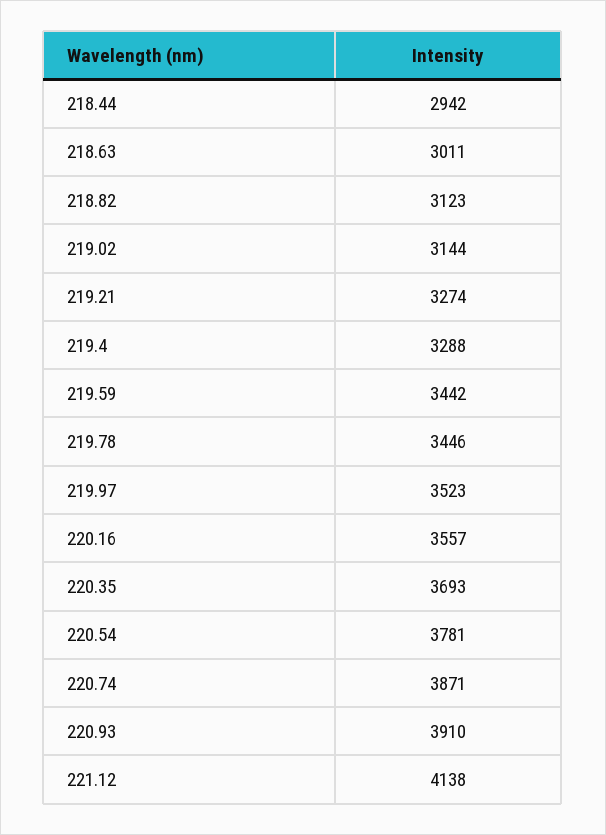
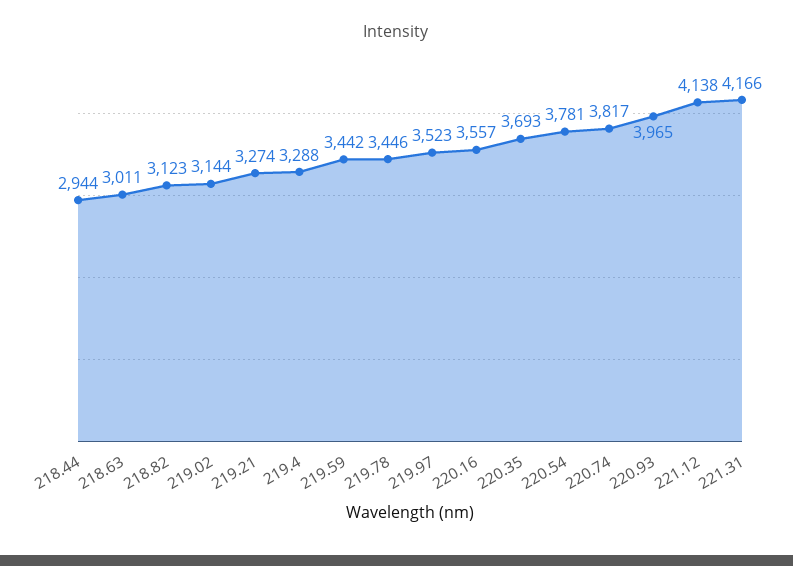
218.44: 2942 -> 2944
220.74: 3871 -> 3817
220.93: 3910 -> 3965
221.31: none -> 4166

